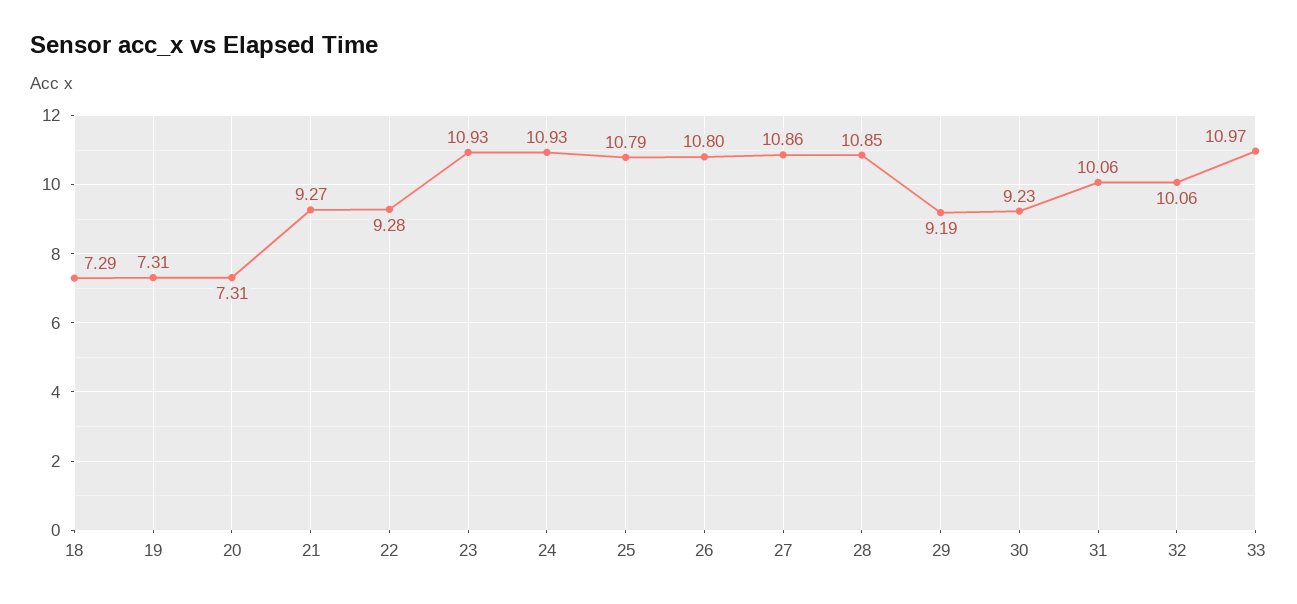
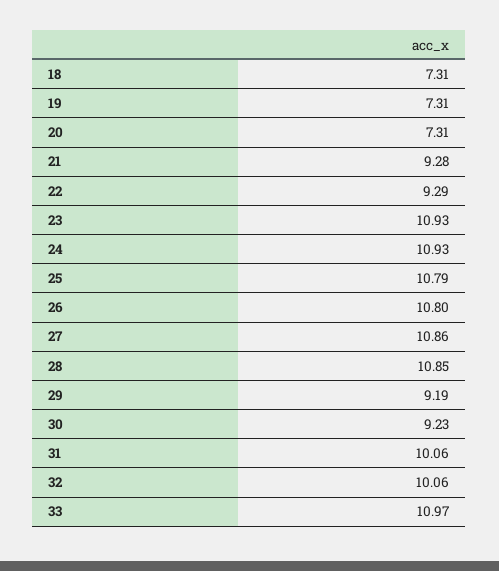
18: 7.29 -> 7.31
21: 9.27 -> 9.28
22: 9.28 -> 9.29

